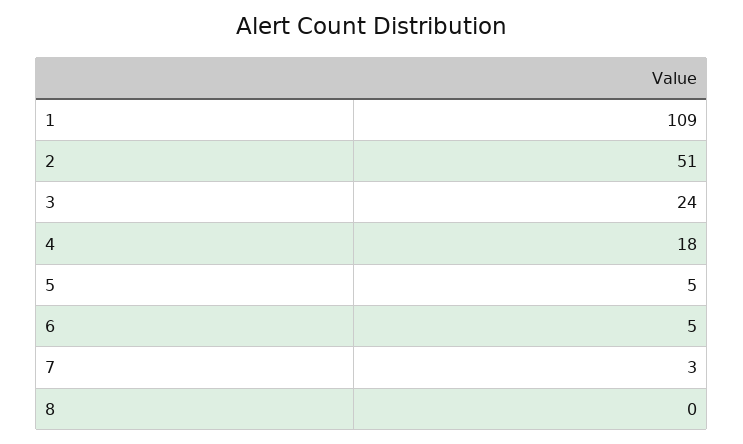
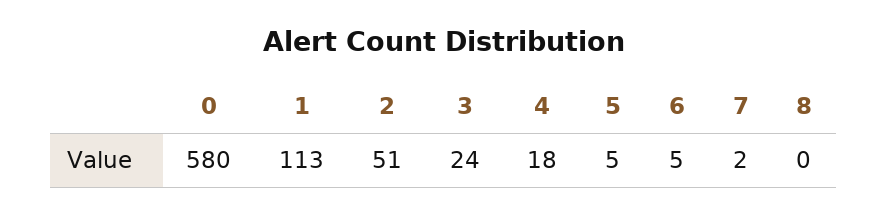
1: 109 -> 113
7: 3 -> 2
0: none -> 580

